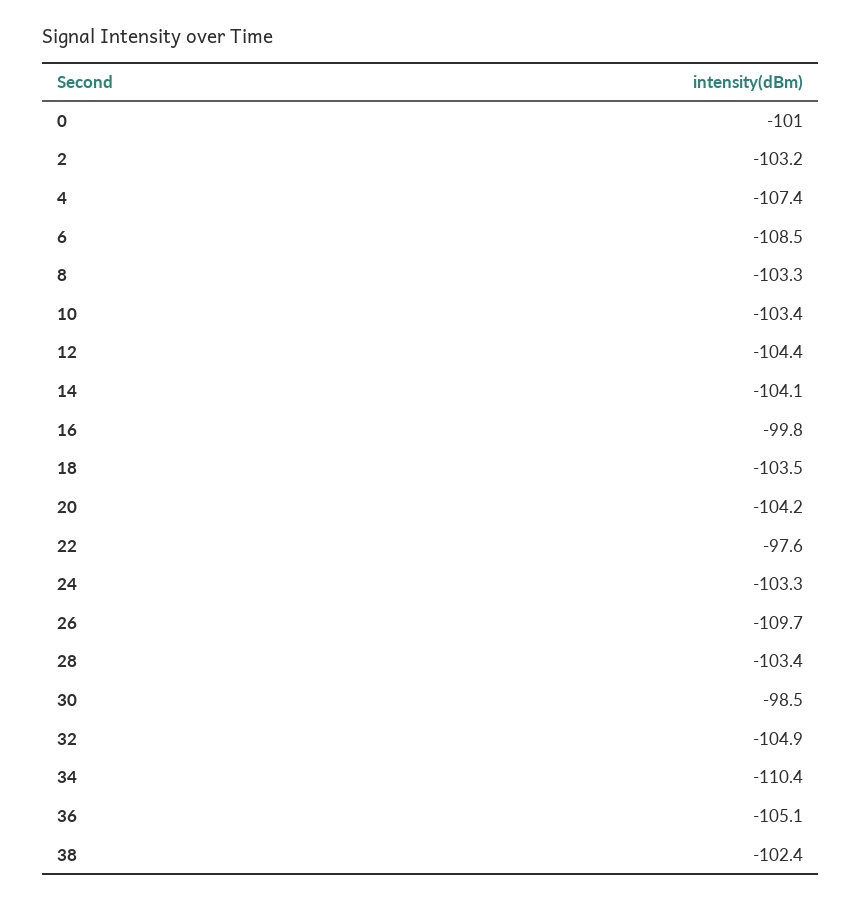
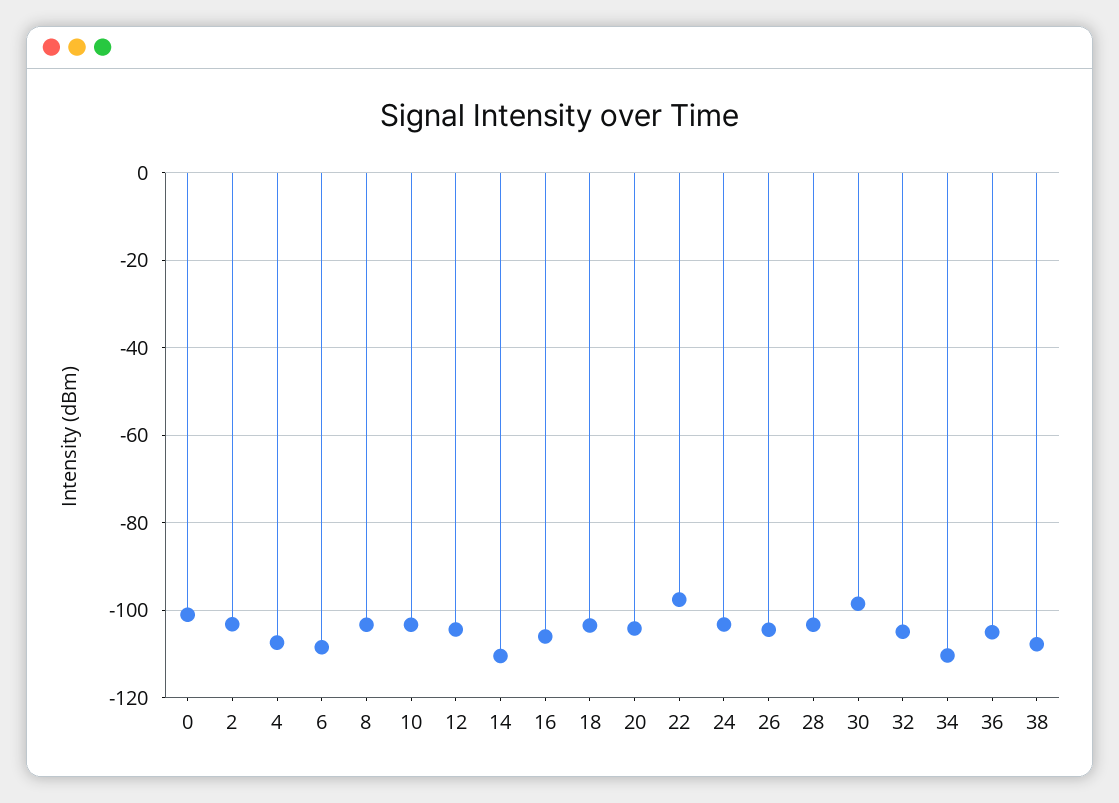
14: -104.1 -> -110
16: -99.8 -> -106
26: -109.7 -> -104
38: -102.4 -> -108

